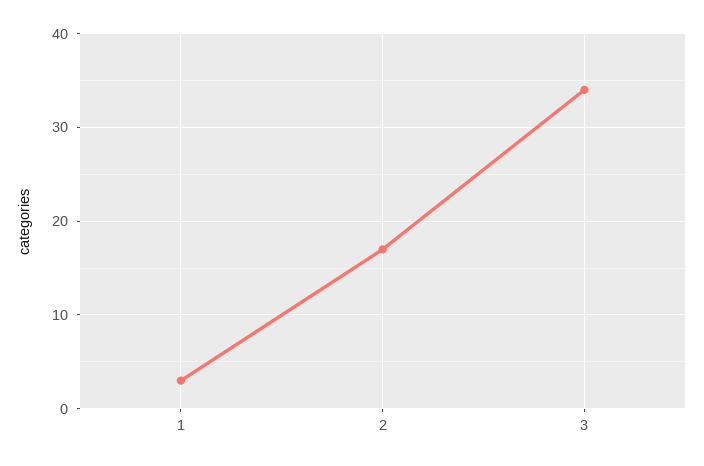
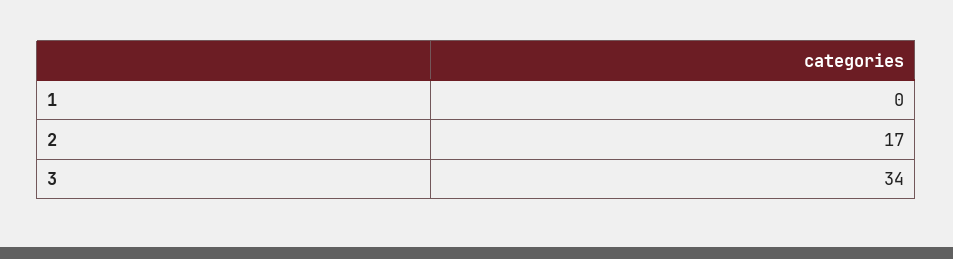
1: 3 -> 0

